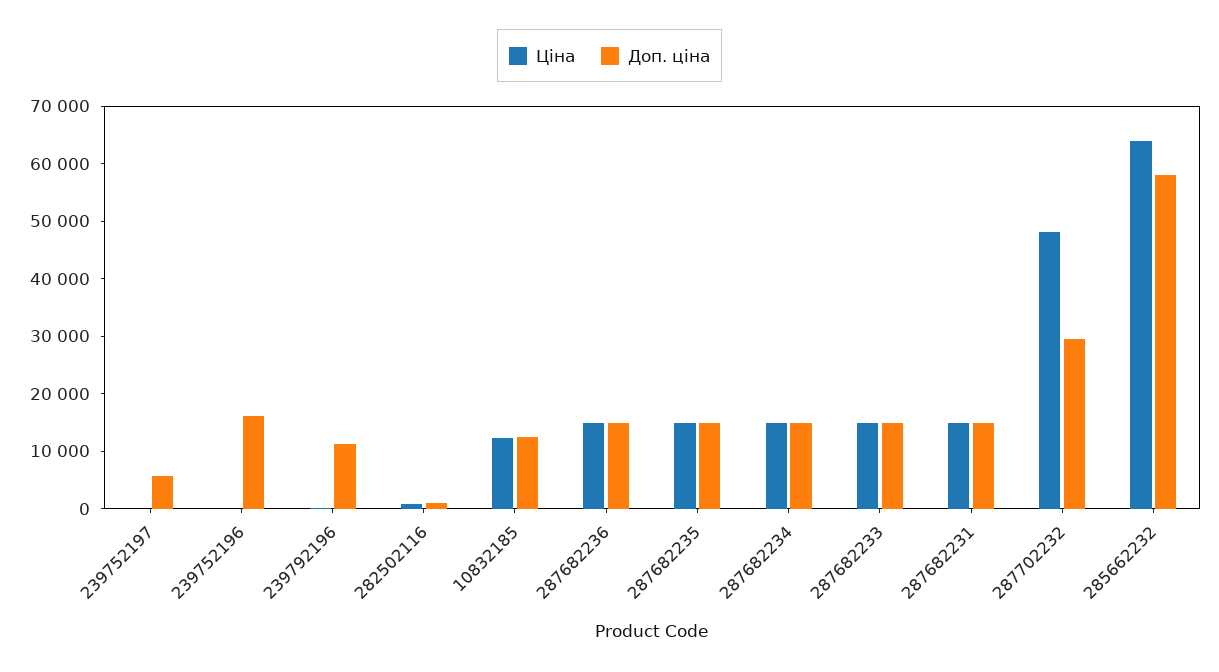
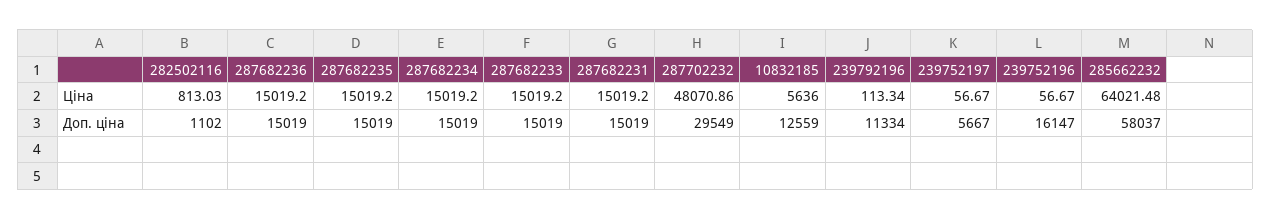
Ціна, 10832185: 12000 -> 5636

